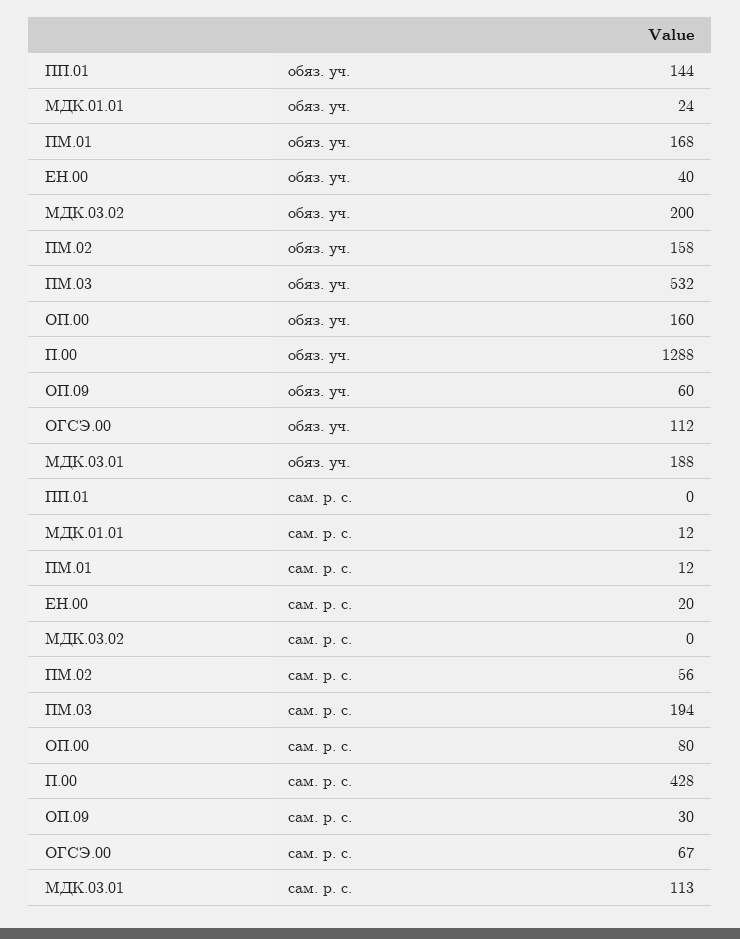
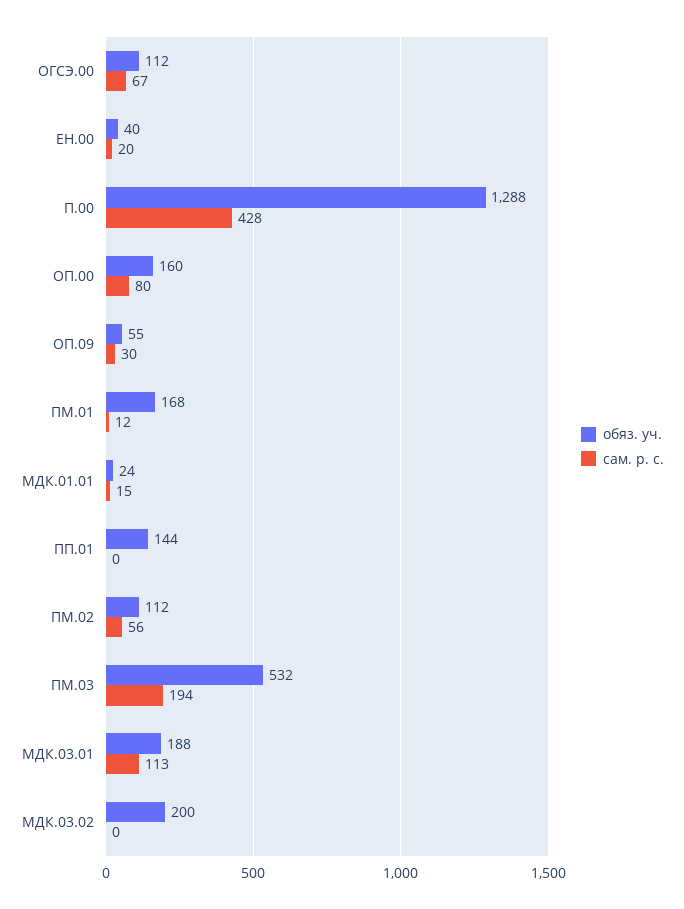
обяз. уч., ПМ.02: 158 -> 112
обяз. уч., ОП.09: 60 -> 55
сам. р. с., МДК.01.01: 12 -> 15

